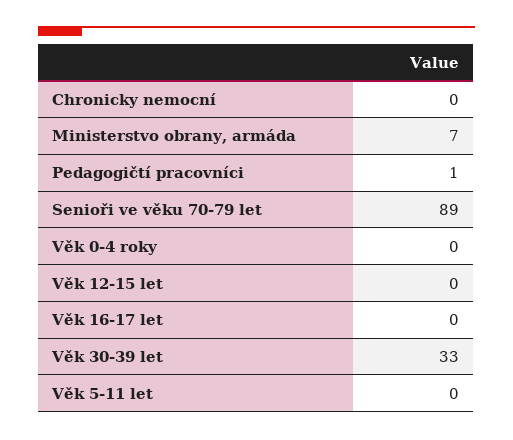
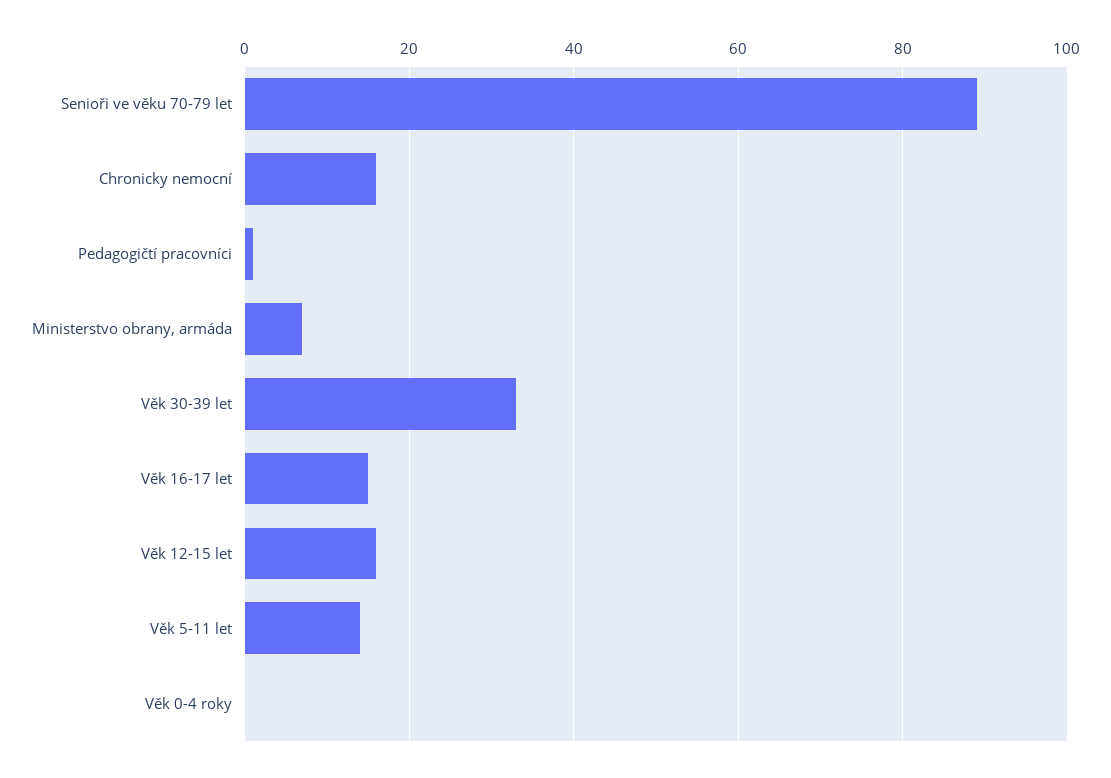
Chronicky nemocní: 0 -> 15
Věk 12-15 let: 0 -> 15
Věk 16-17 let: 0 -> 15
Věk 5-11 let: 0 -> 15

